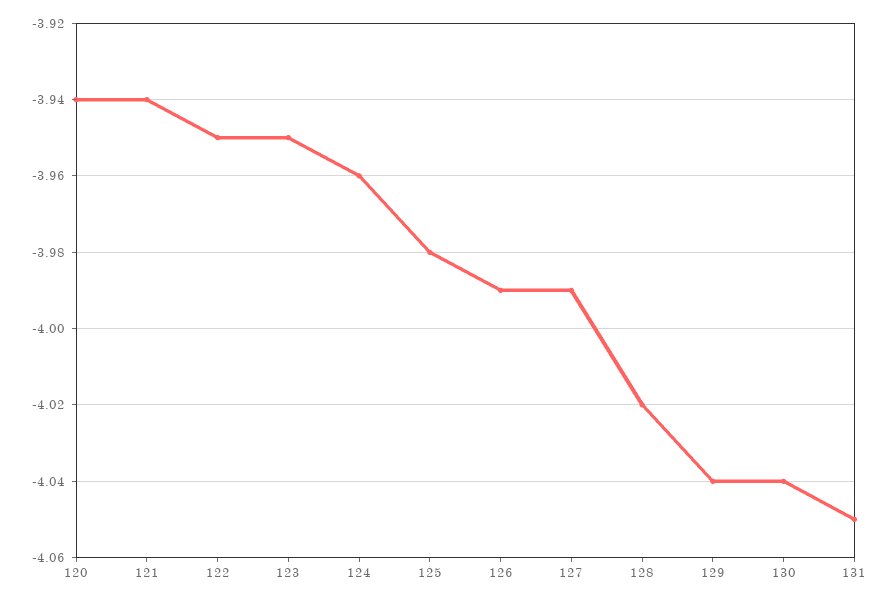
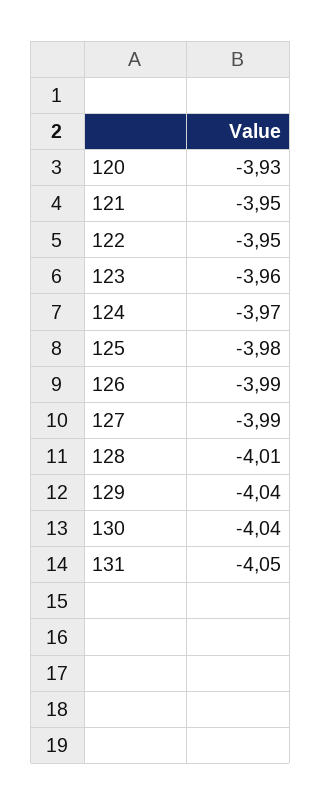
120: -3.94 -> -3.93
121: -3.94 -> -3.95
123: -3.95 -> -3.96
124: -3.96 -> -3.97
128: -4.02 -> -4.01

